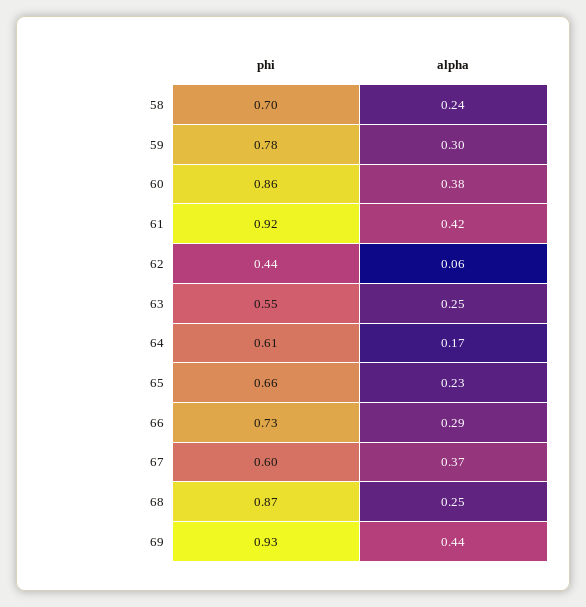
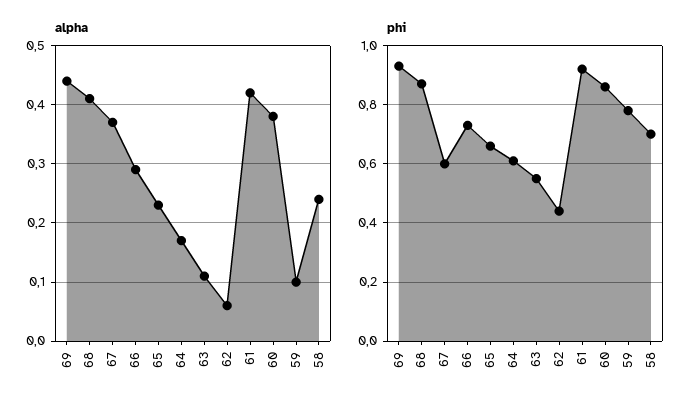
alpha, 59: 0.3 -> 0.1
alpha, 63: 0.25 -> 0.1
alpha, 68: 0.25 -> 0.4

